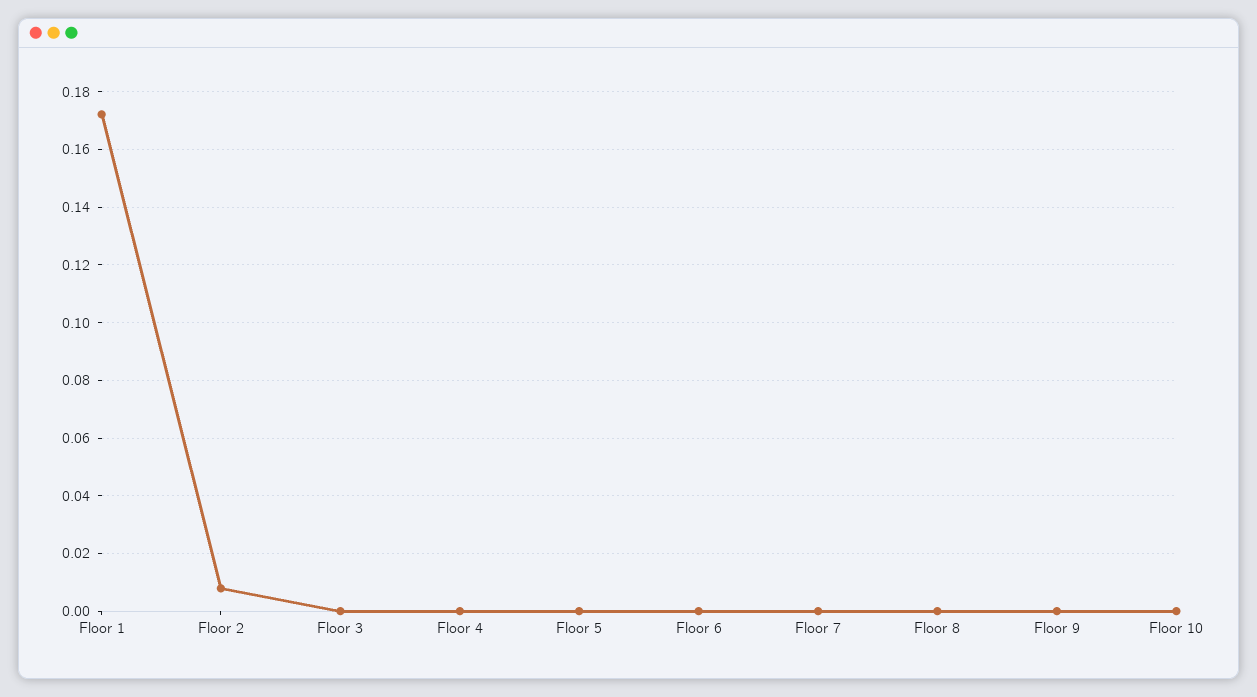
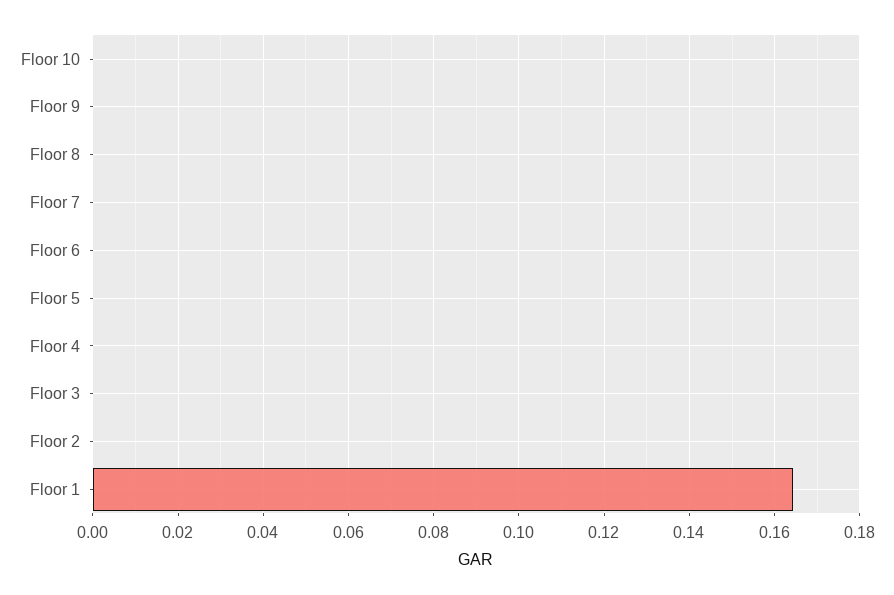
Floor 1: 0.1725 -> 0.164
Floor 2: 0.0075 -> 0

